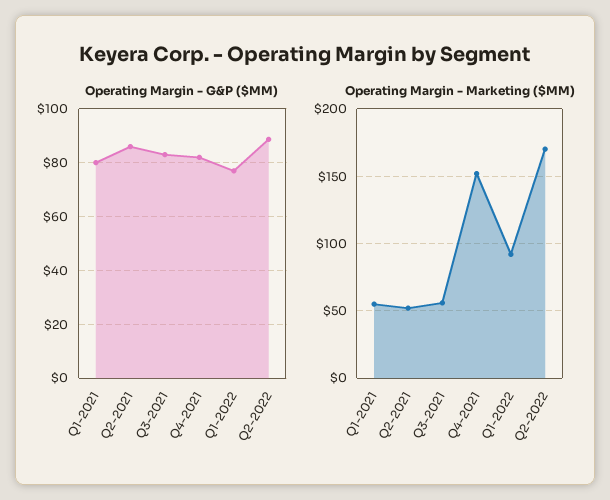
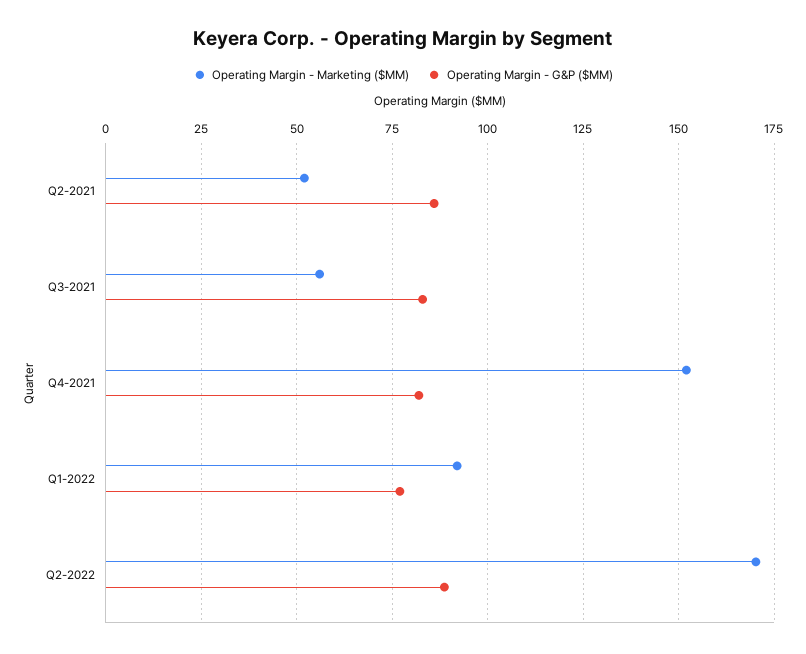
Operating Margin - G&P ($MM), Q1-2021: 80 -> none
Operating Margin - Marketing ($MM), Q1-2021: 55 -> none

